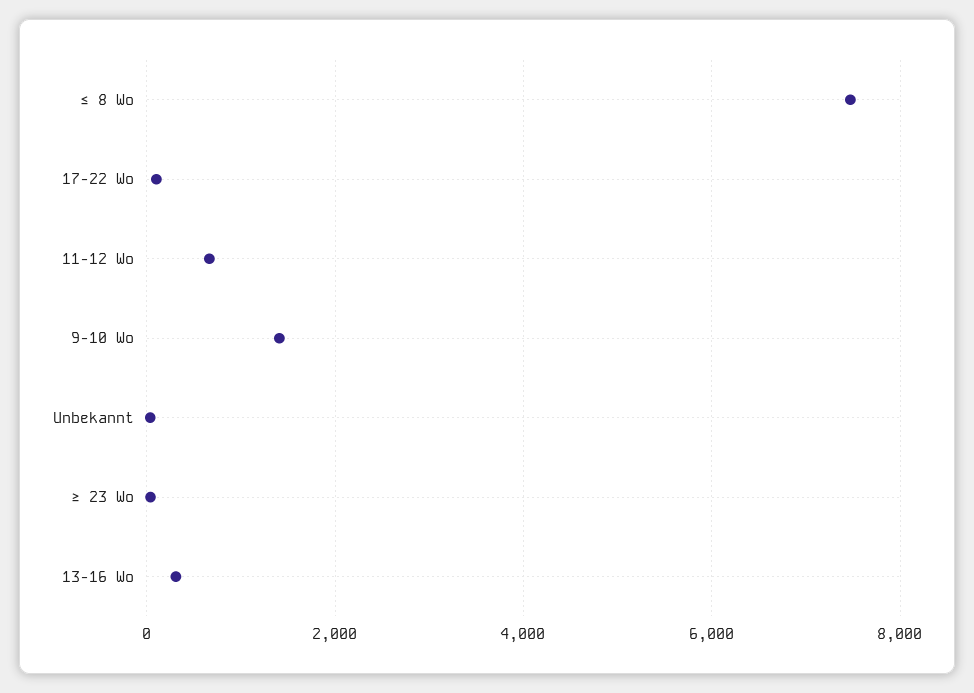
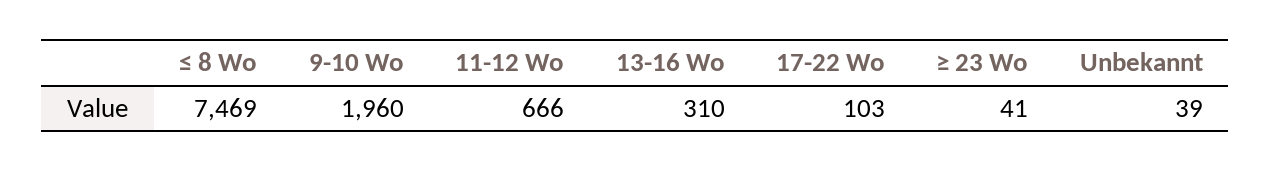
9-10 Wo: 1400 -> 1960

